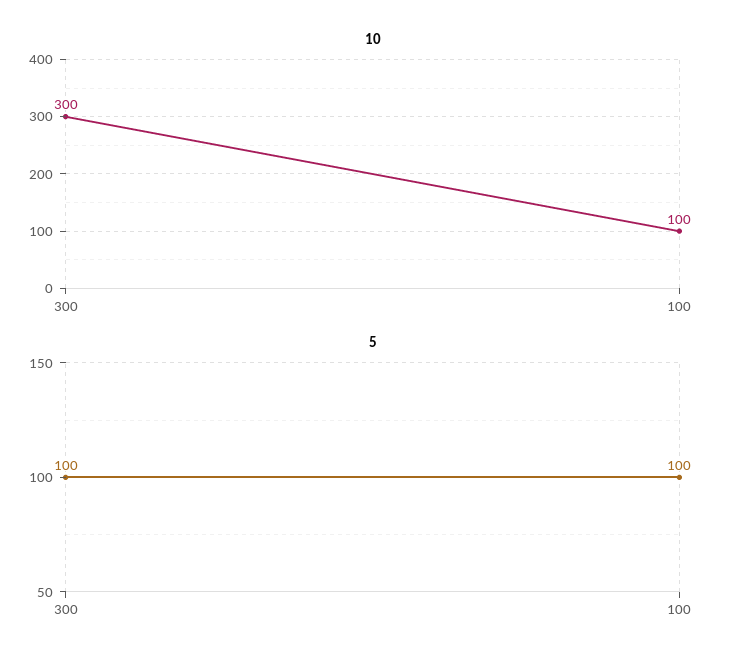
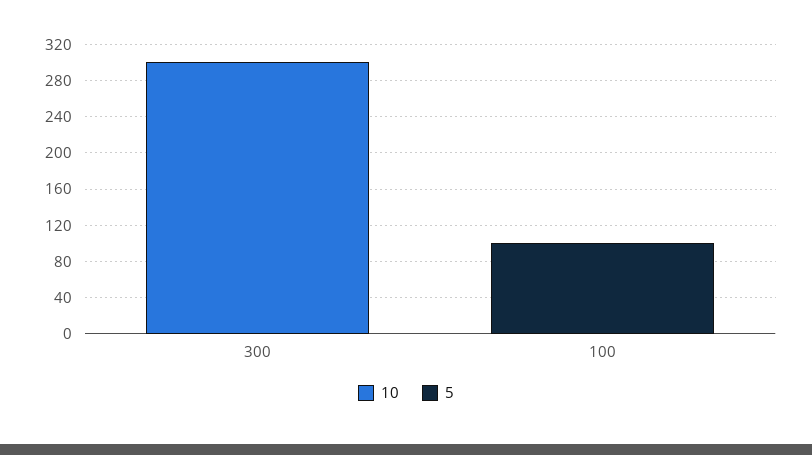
10, 100: 100 -> 0
5, 300: 100 -> 0

